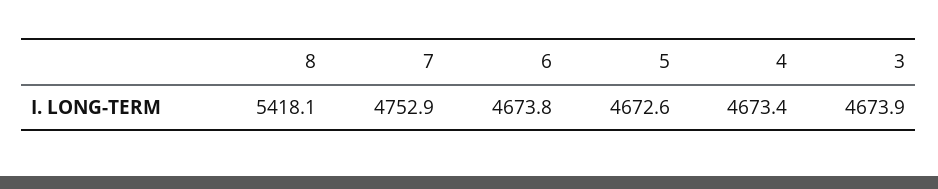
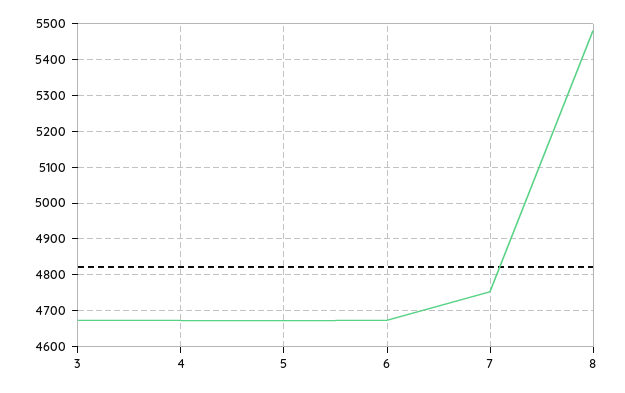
8: 5418.1 -> 5480

